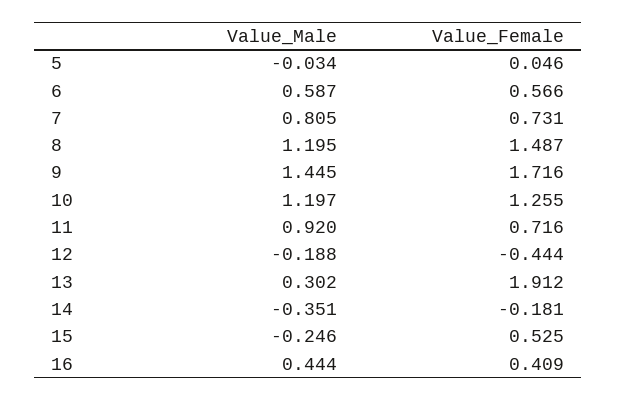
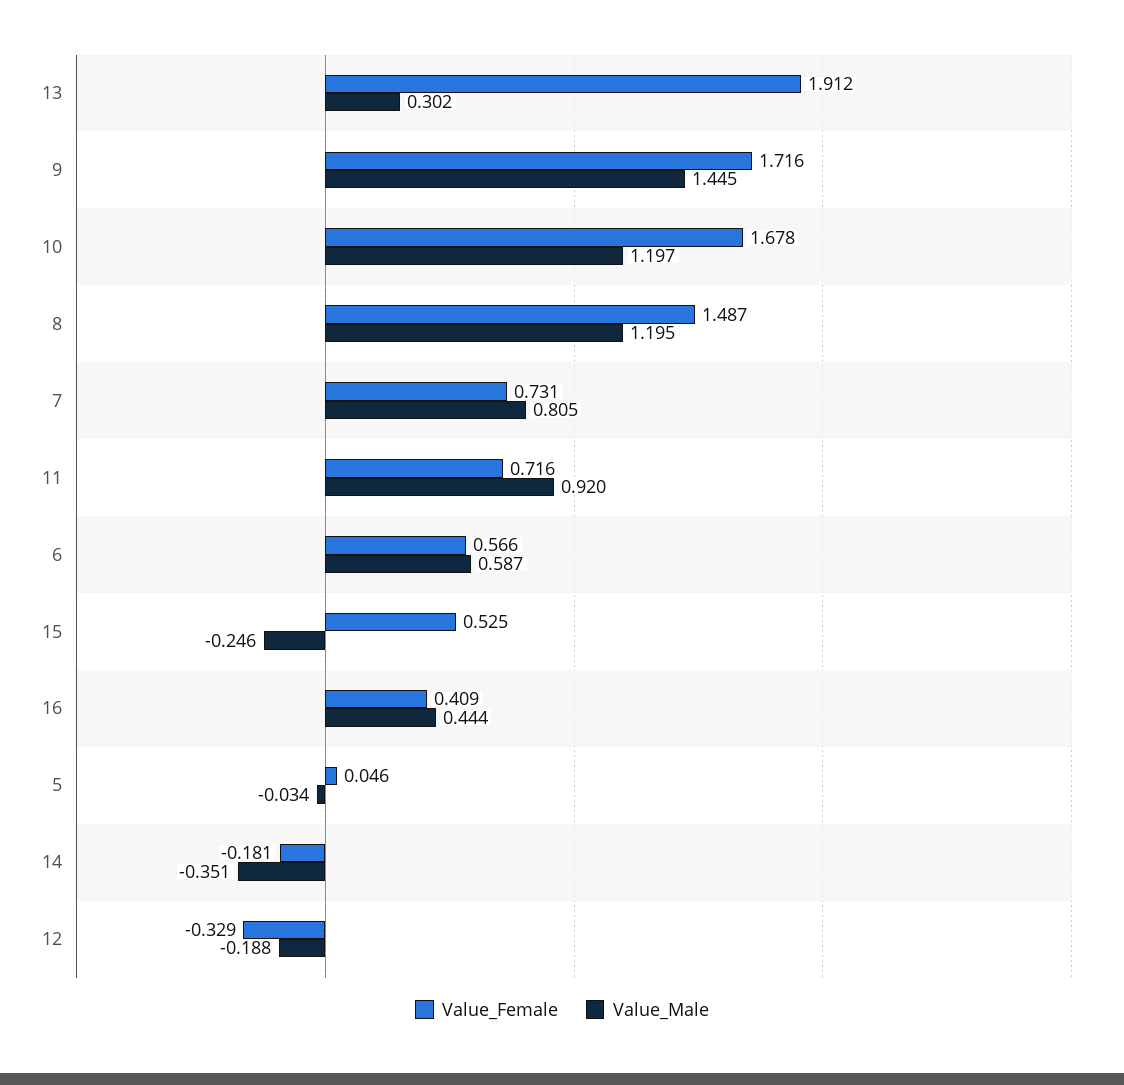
Value_Female, 10: 1.255 -> 1.678
Value_Female, 12: -0.444 -> -0.329

